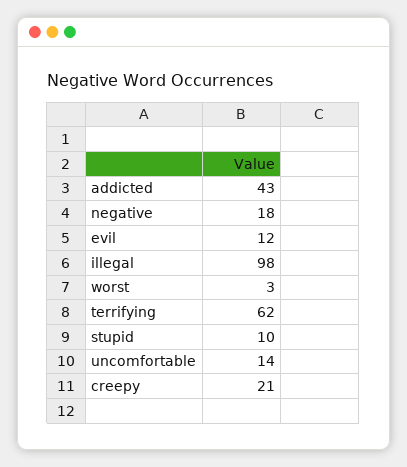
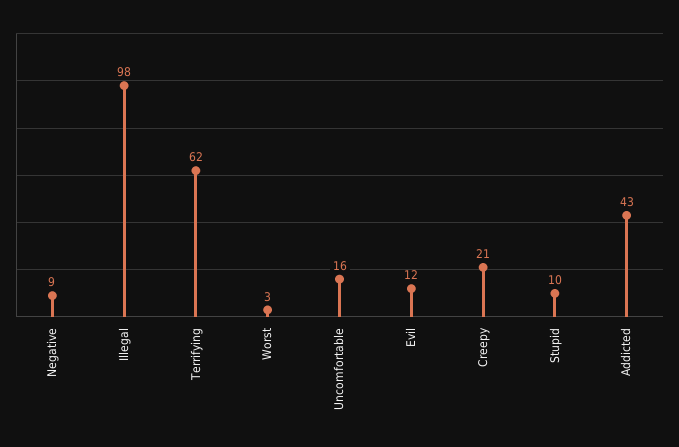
negative: 18 -> 9
uncomfortable: 14 -> 16

